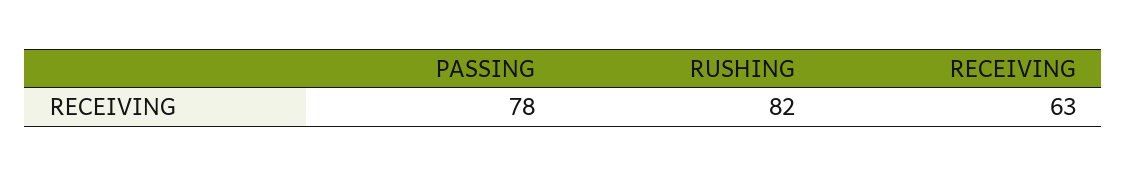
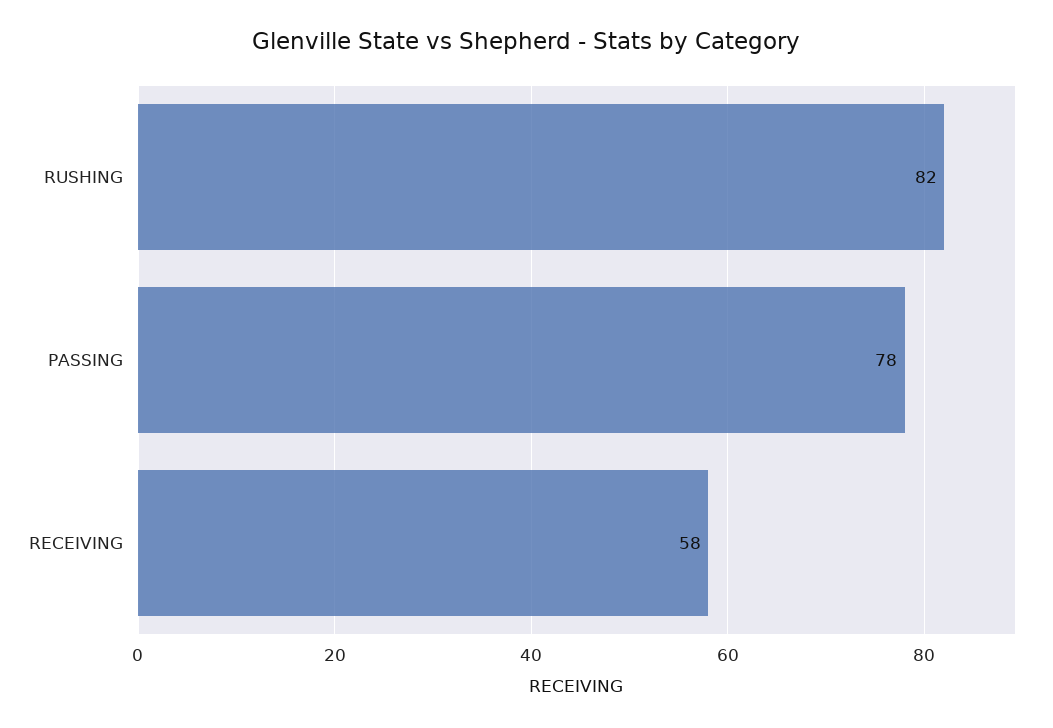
RECEIVING: 63 -> 58

